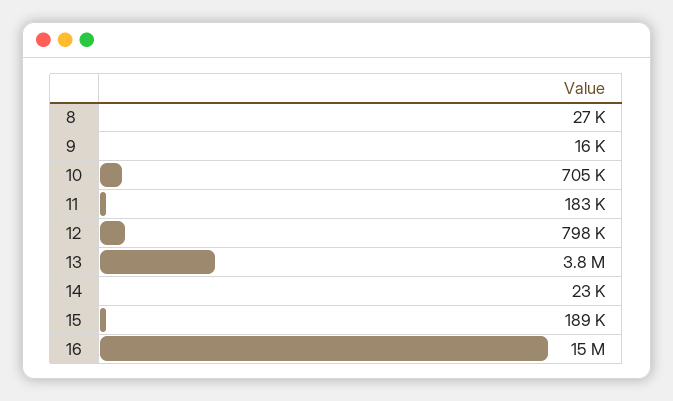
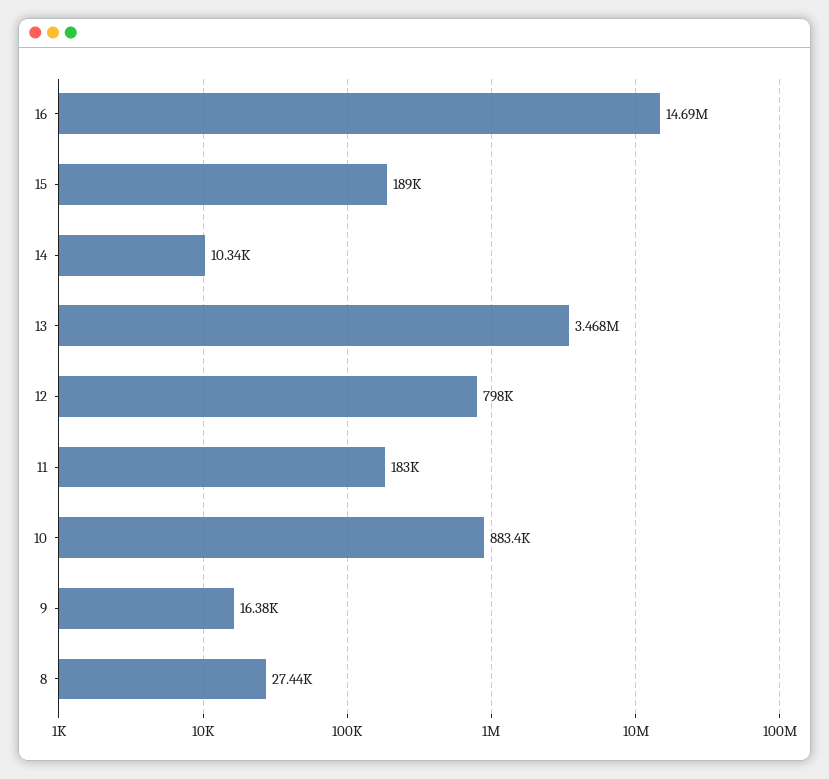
10: 705000 -> 883400
13: 3800000 -> 3468000
14: 23000 -> 10340

